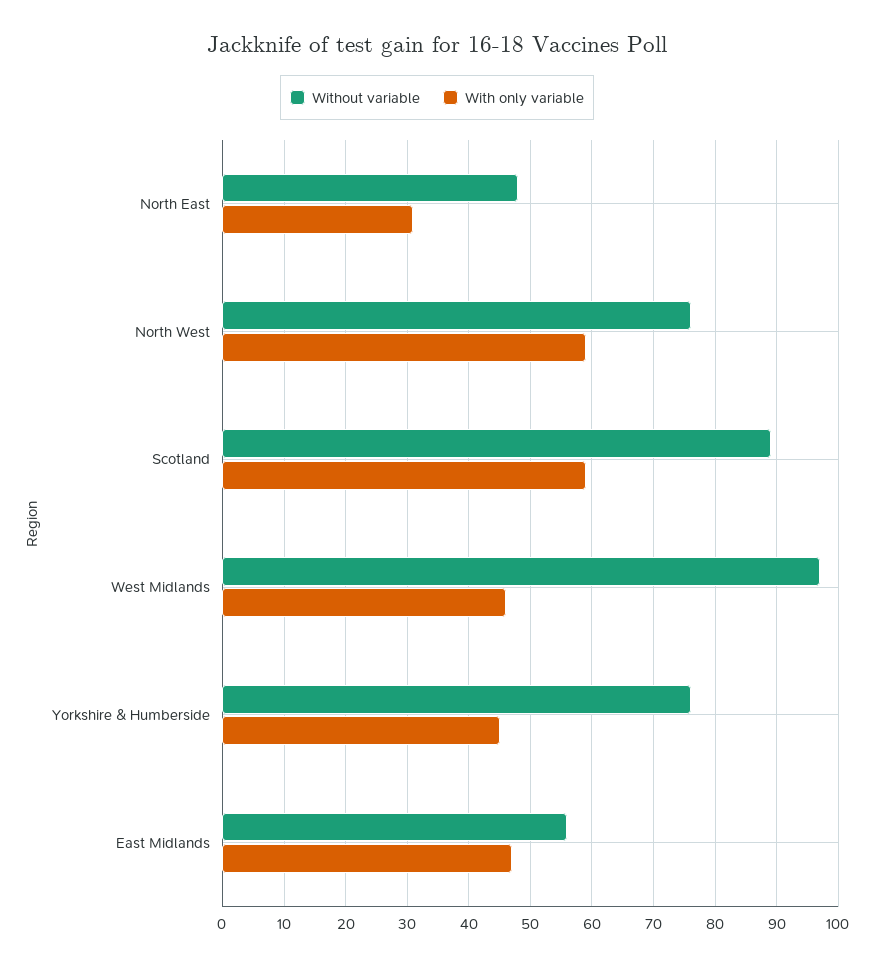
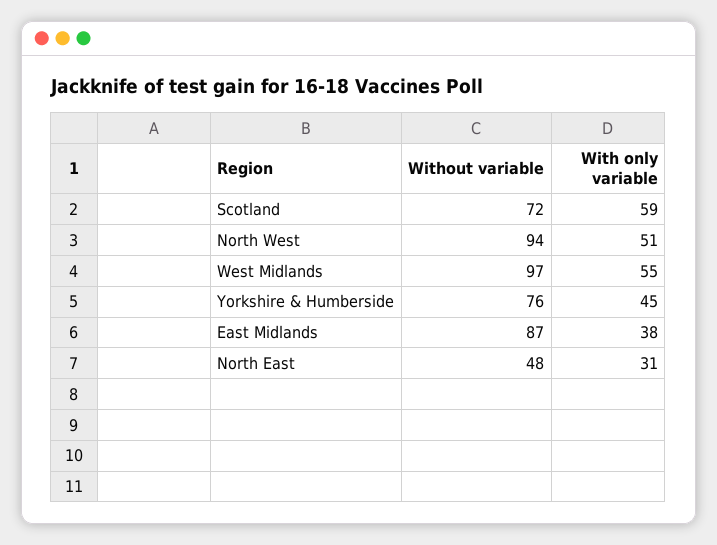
Without variable, North West: 76 -> 94
With only variable, North West: 59 -> 51
Without variable, Scotland: 89 -> 72
With only variable, West Midlands: 46 -> 55
Without variable, East Midlands: 56 -> 87
With only variable, East Midlands: 47 -> 38

